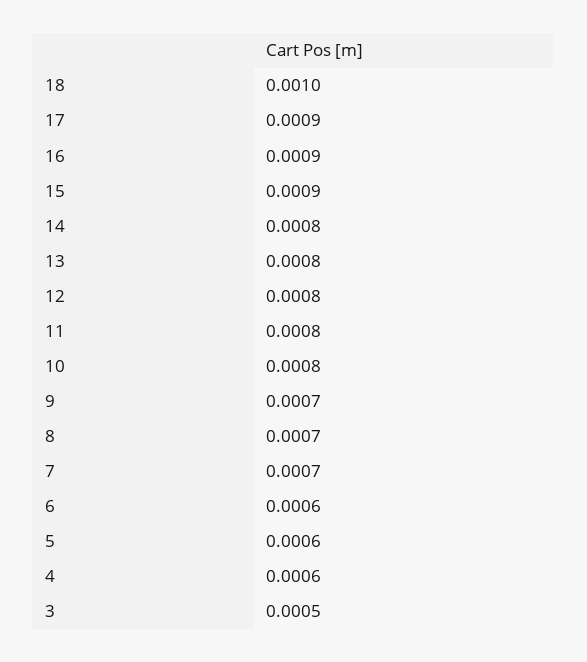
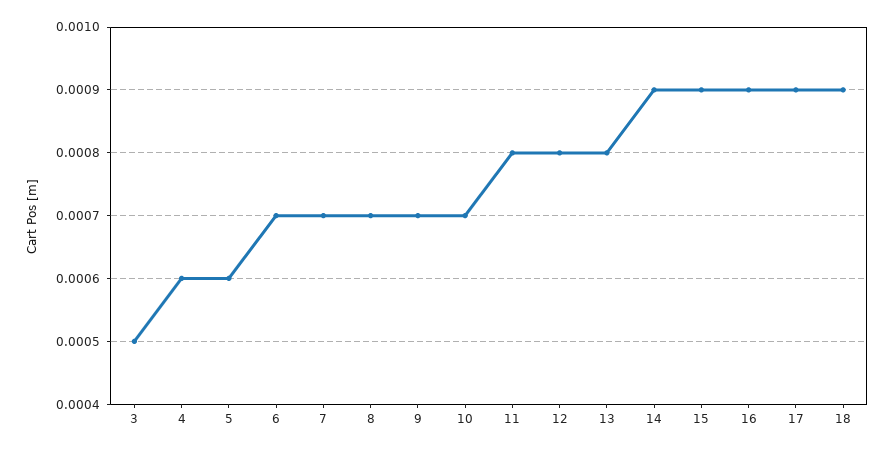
18: 0.001 -> 0.0009
14: 0.0008 -> 0.0009
10: 0.0008 -> 0.0007
6: 0.0006 -> 0.0007

